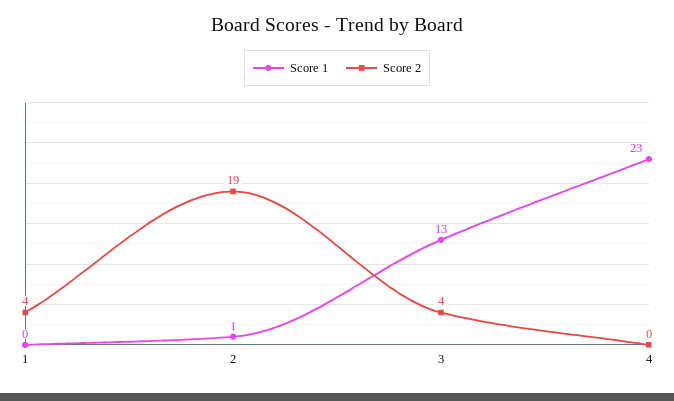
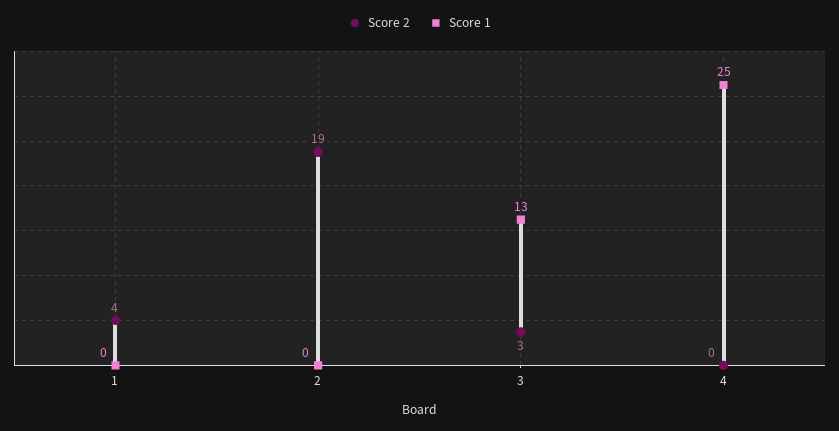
Score 1, 2: 1 -> 0
Score 2, 3: 4 -> 3
Score 1, 4: 23 -> 25

